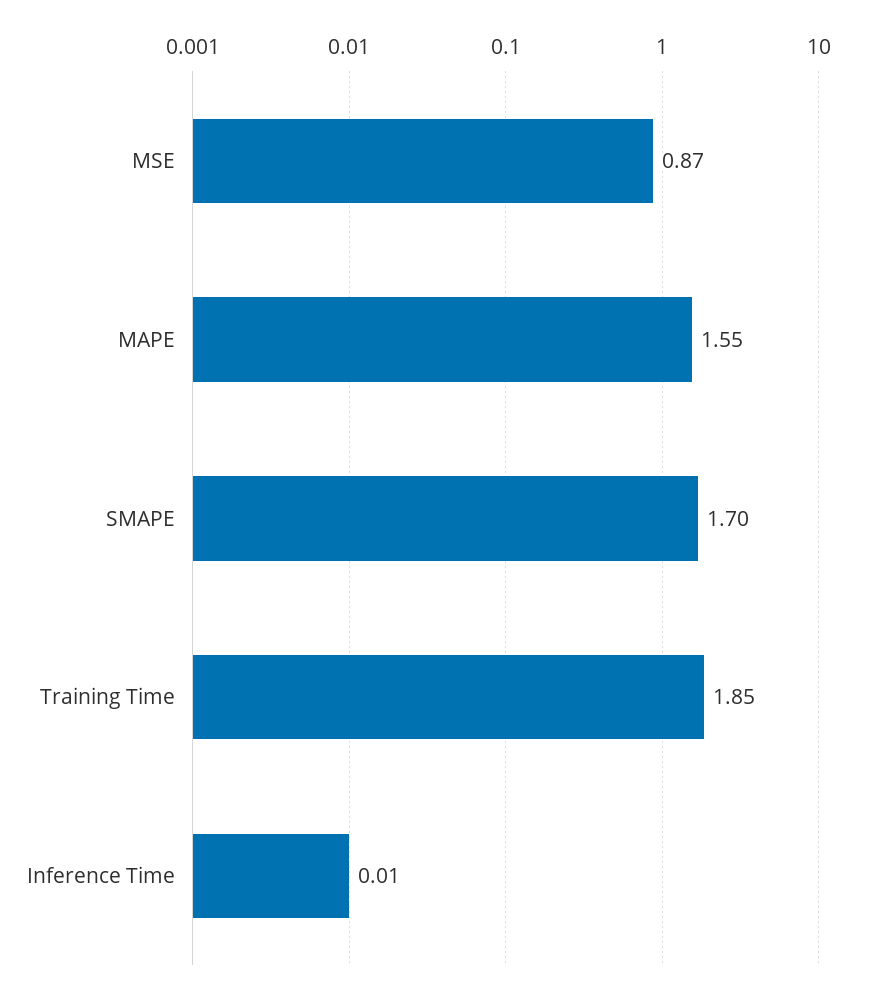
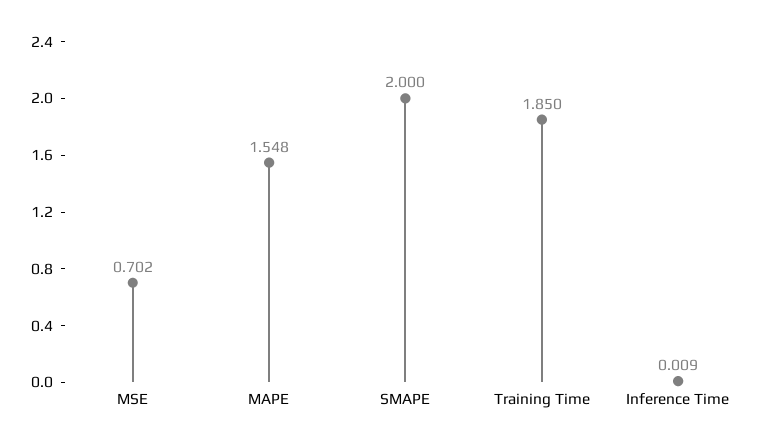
MSE: 0.87 -> 0.702
SMAPE: 1.7 -> 2

